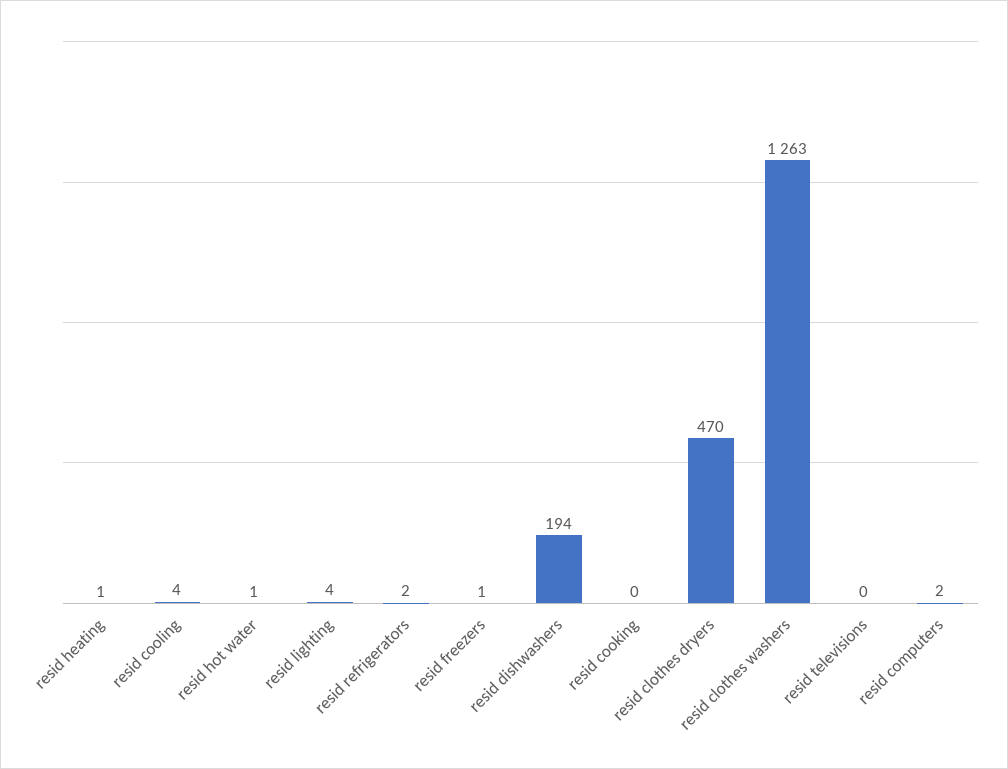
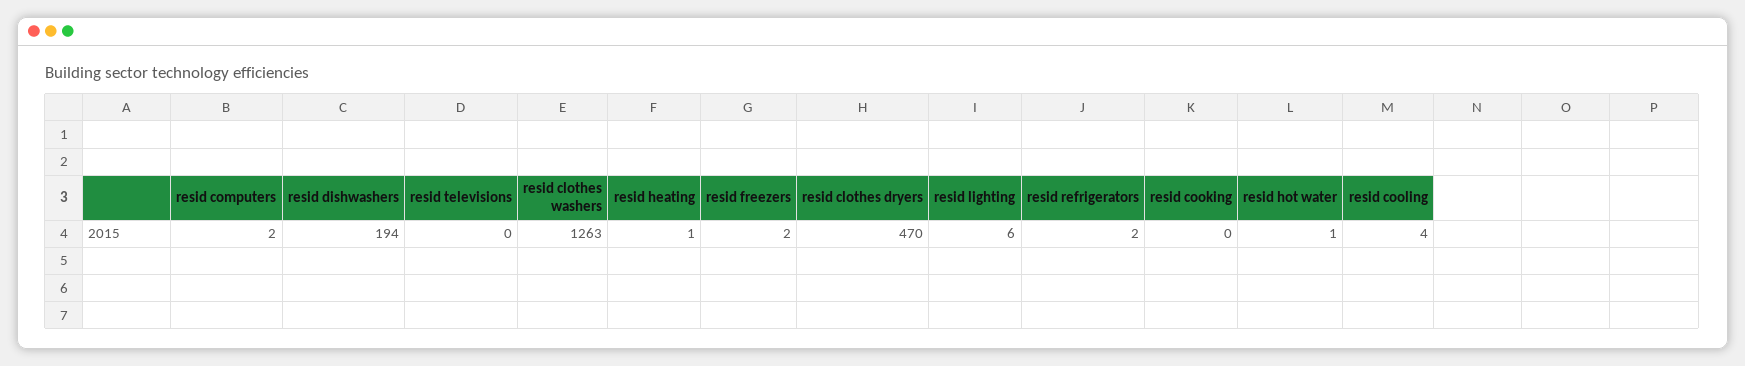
resid lighting: 4 -> 6
resid freezers: 1 -> 2

